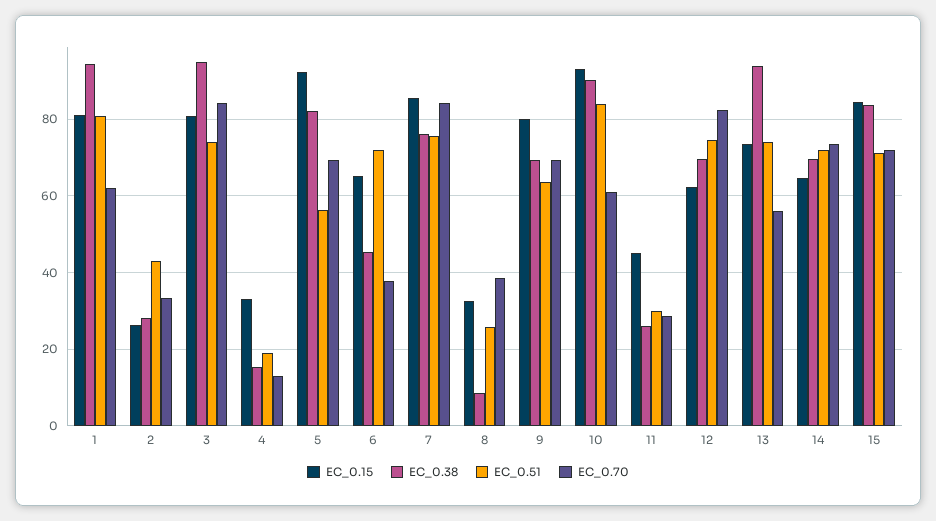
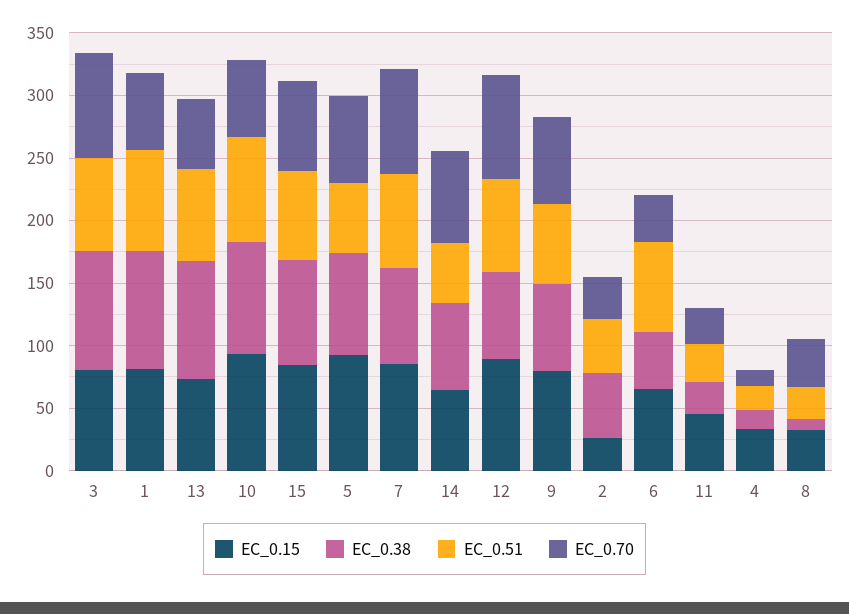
EC_0.38, 2: 28 -> 50
EC_0.15, 12: 62 -> 90
EC_0.51, 14: 72 -> 50

